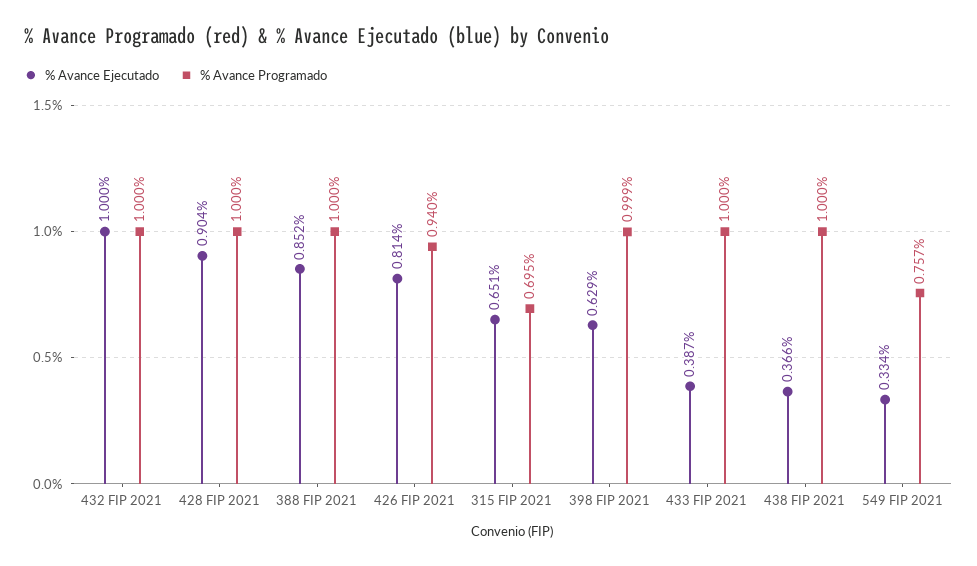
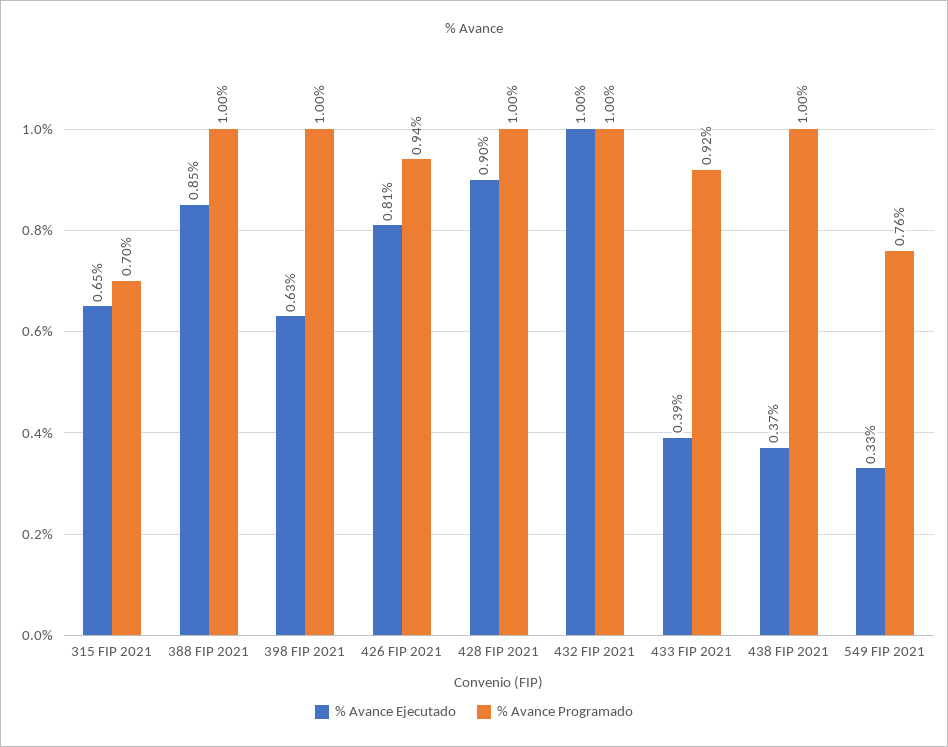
% Avance Programado, 433 FIP 2021: 1 -> 0.92

